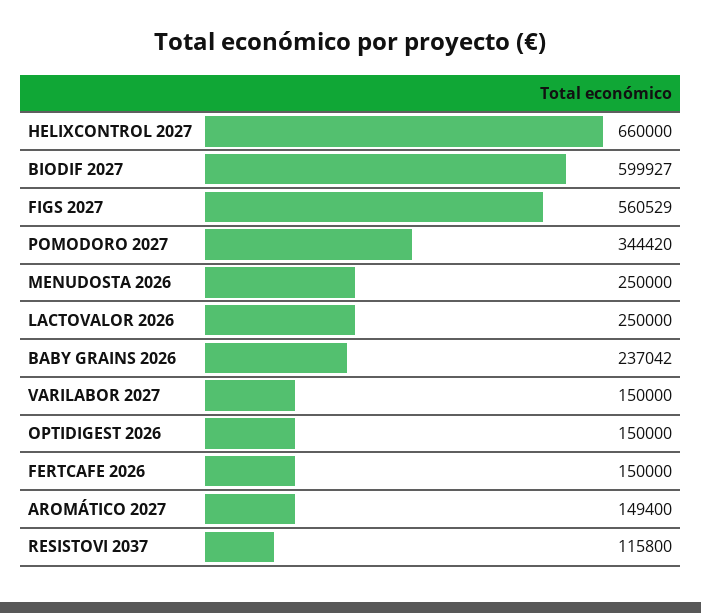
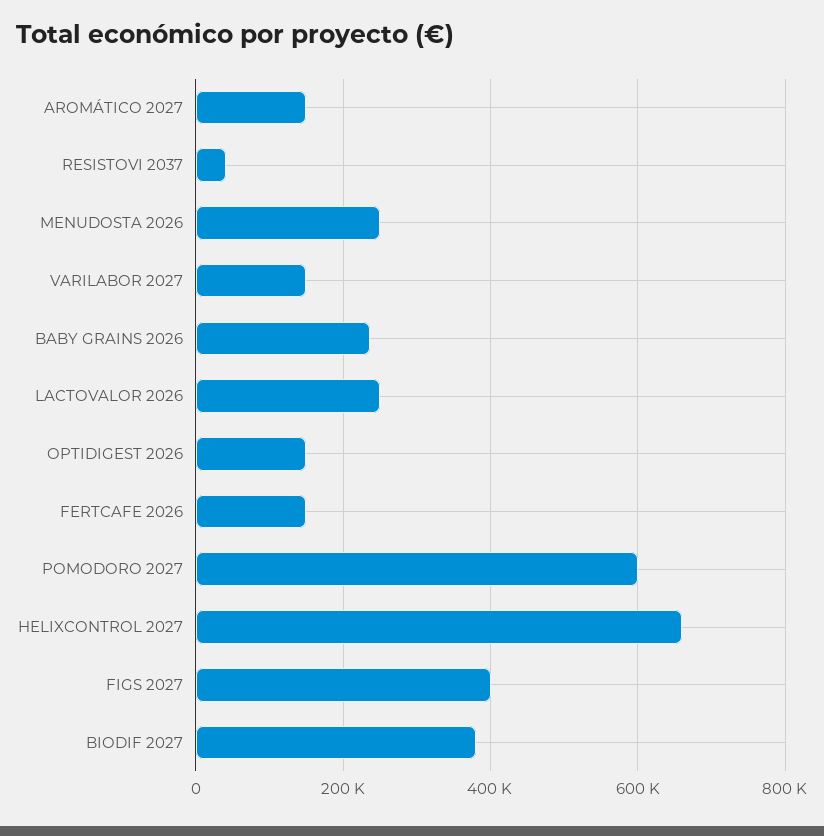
BIODIF 2027: 599927 -> 380000
FIGS 2027: 560529 -> 400000
POMODORO 2027: 344420 -> 600000
RESISTOVI 2037: 115800 -> 40000

